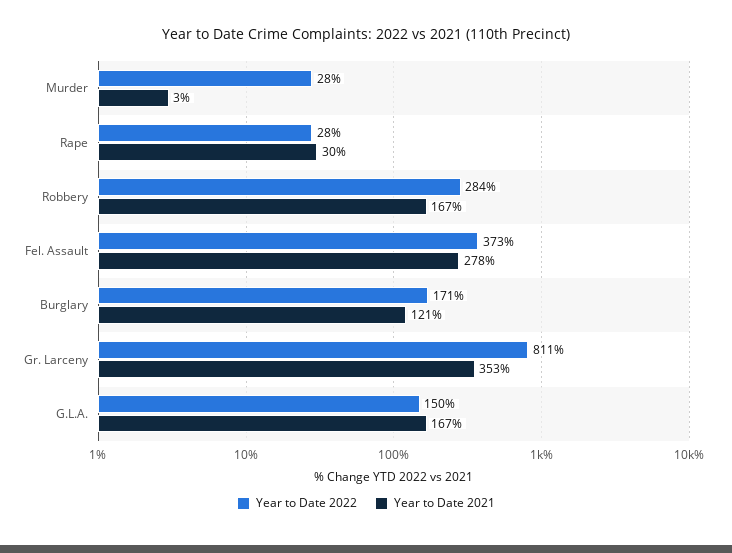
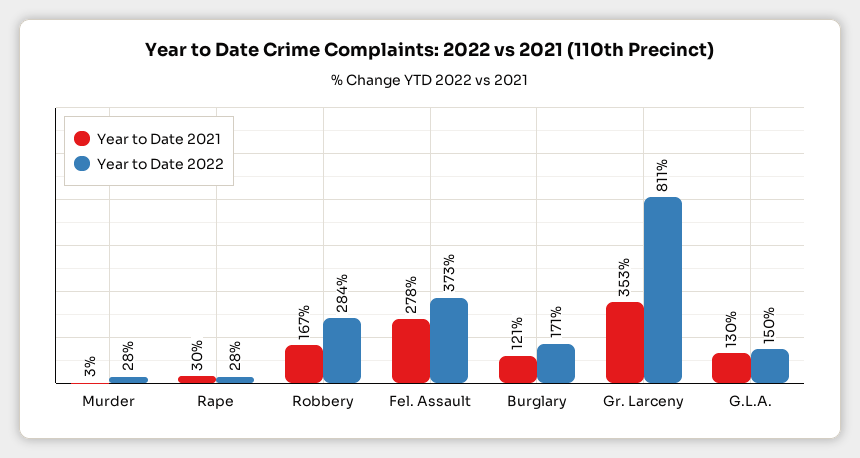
Year to Date 2021, G.L.A.: 167 -> 130

